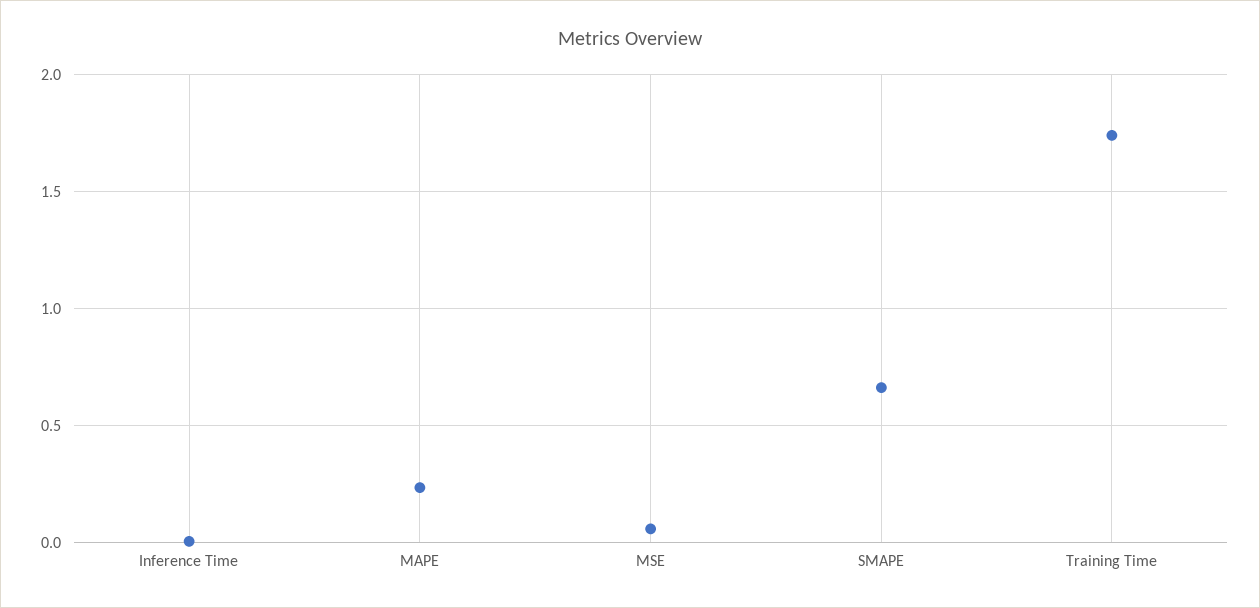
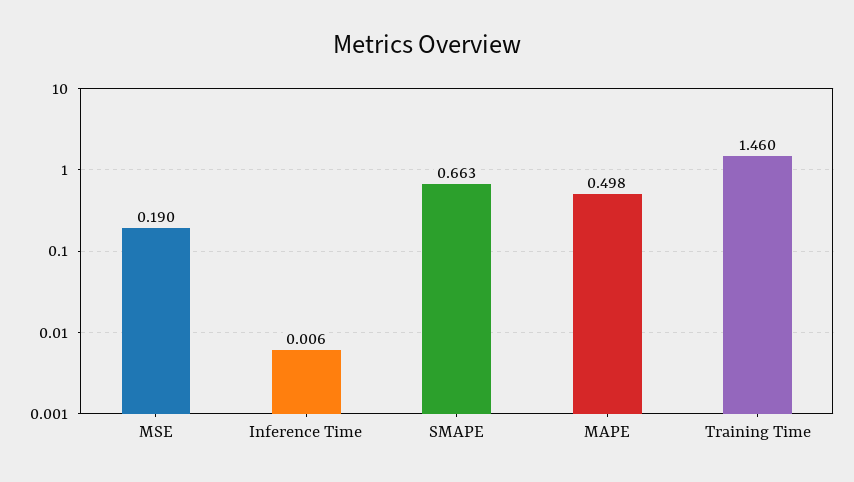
MAPE: 0.25 -> 0.498
MSE: 0.05 -> 0.19
Training Time: 1.75 -> 1.46

